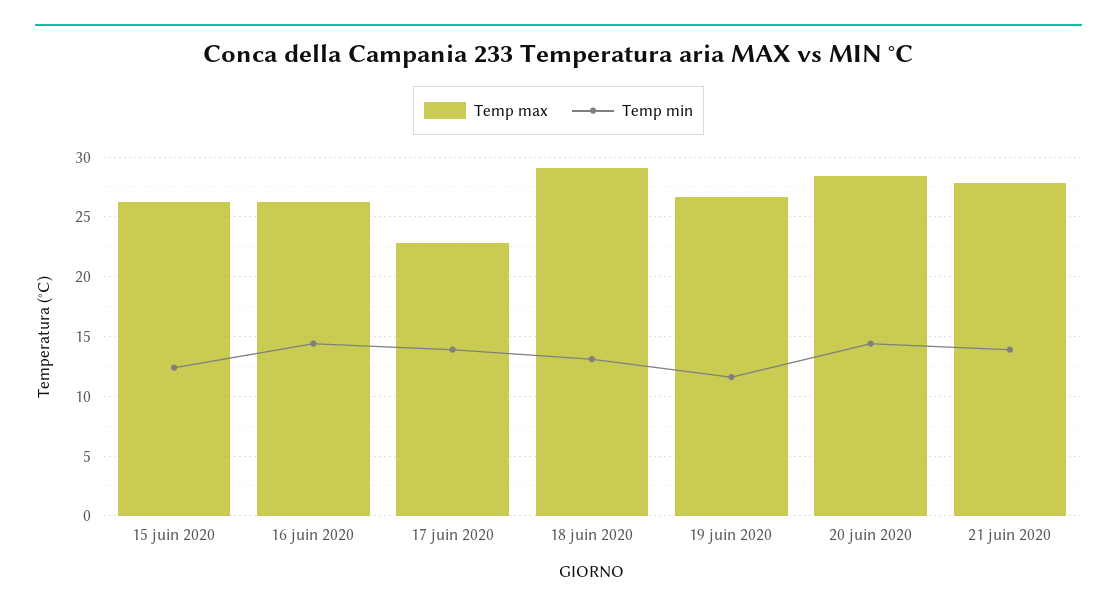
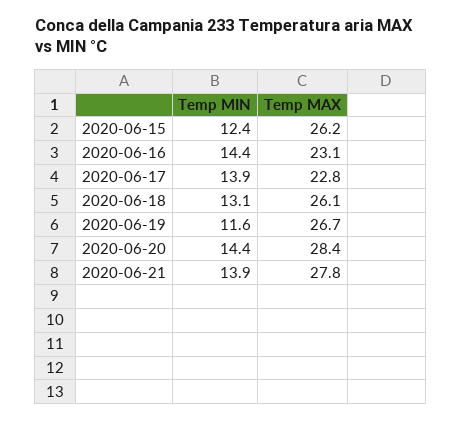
Temp max, 16 juin 2020: 26 -> 23.1
Temp max, 18 juin 2020: 29 -> 26.1

